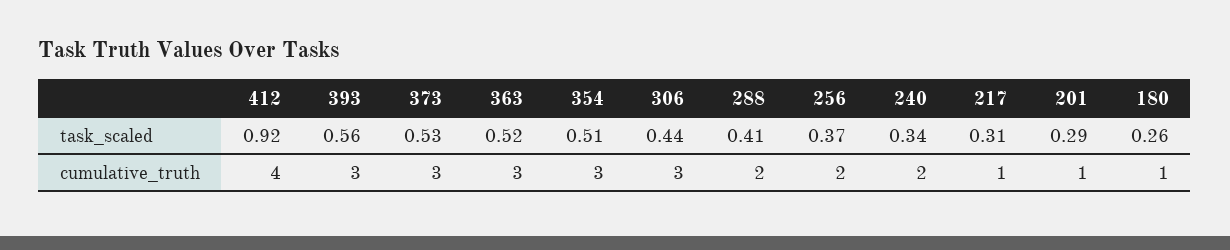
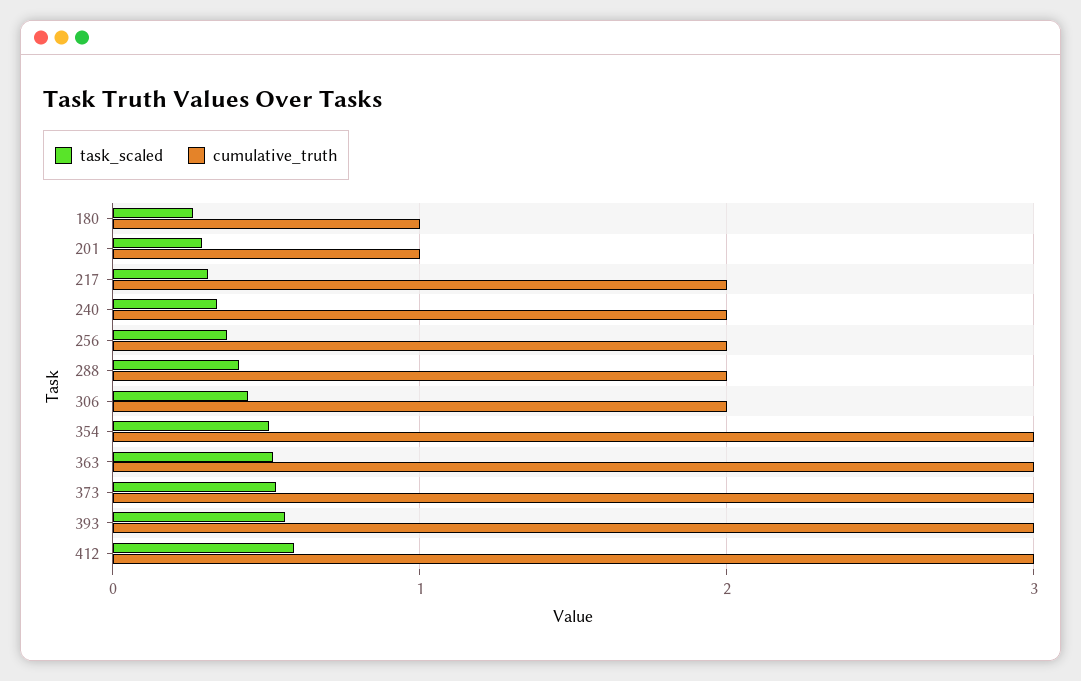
task_scaled, 412: 0.92 -> 0.6
cumulative_truth, 412: 4 -> 3
cumulative_truth, 306: 3 -> 2
cumulative_truth, 217: 1 -> 2

